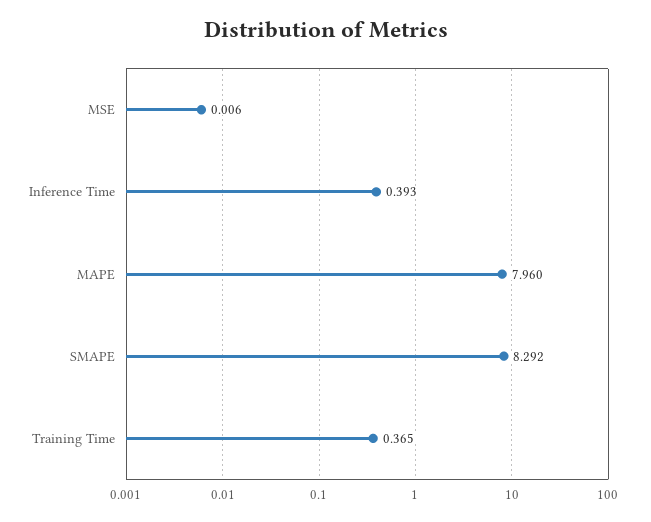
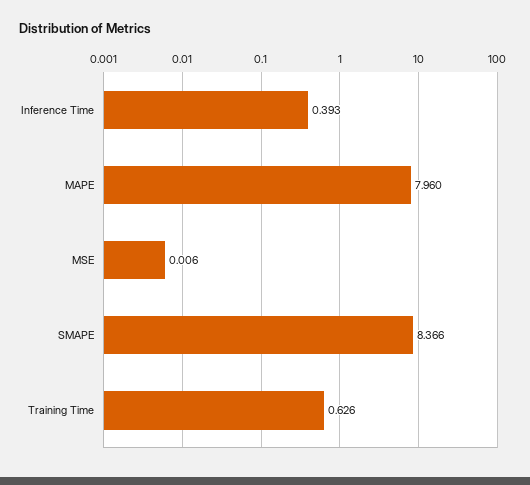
SMAPE: 8.292 -> 8.366
Training Time: 0.365 -> 0.626

